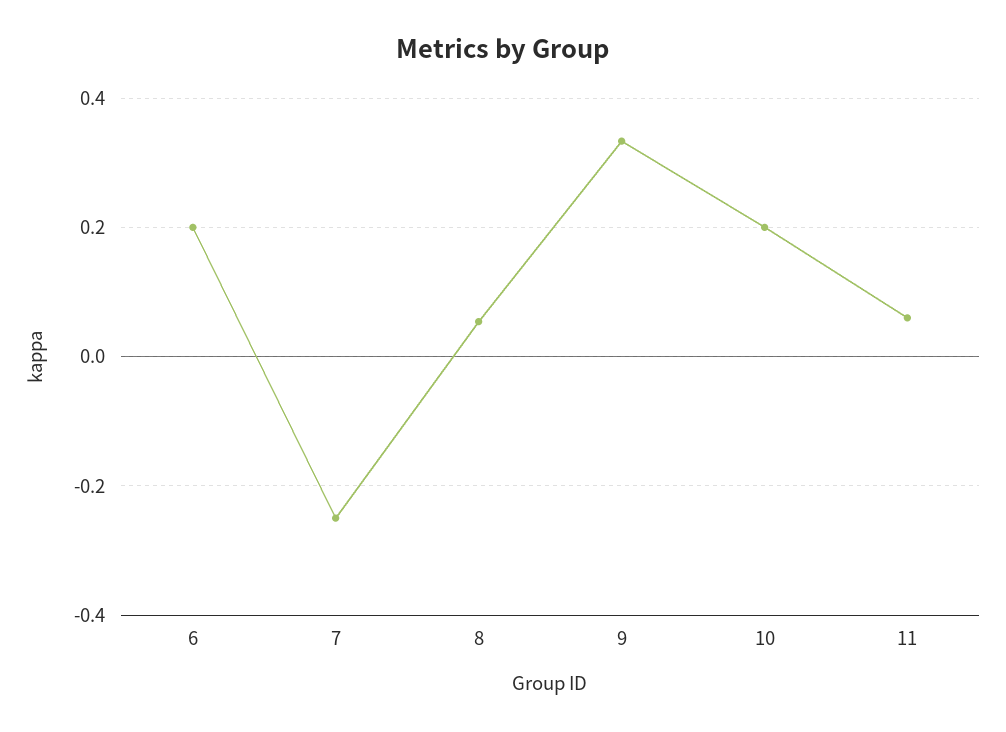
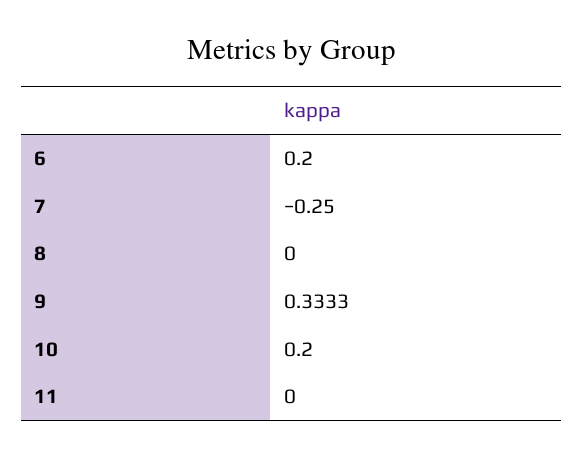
8: 0.06 -> 0
11: 0.06 -> 0

